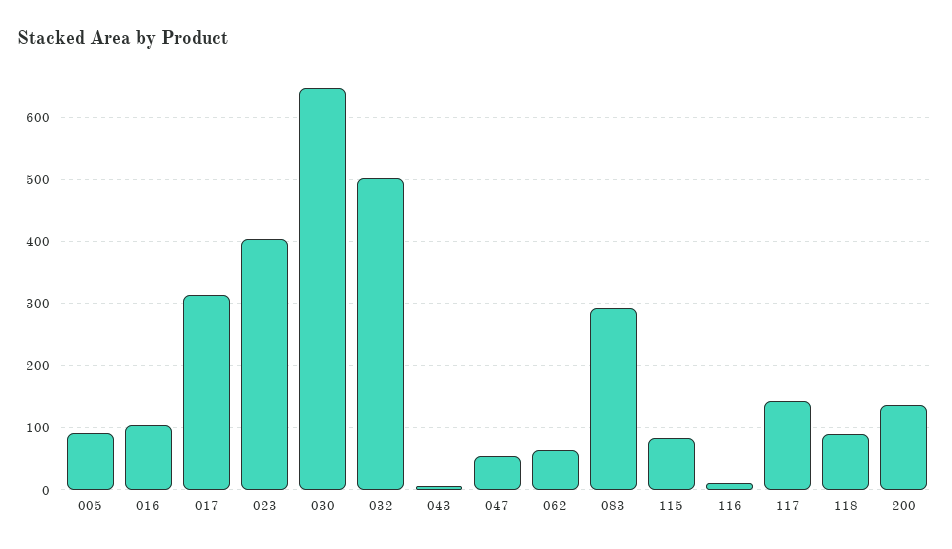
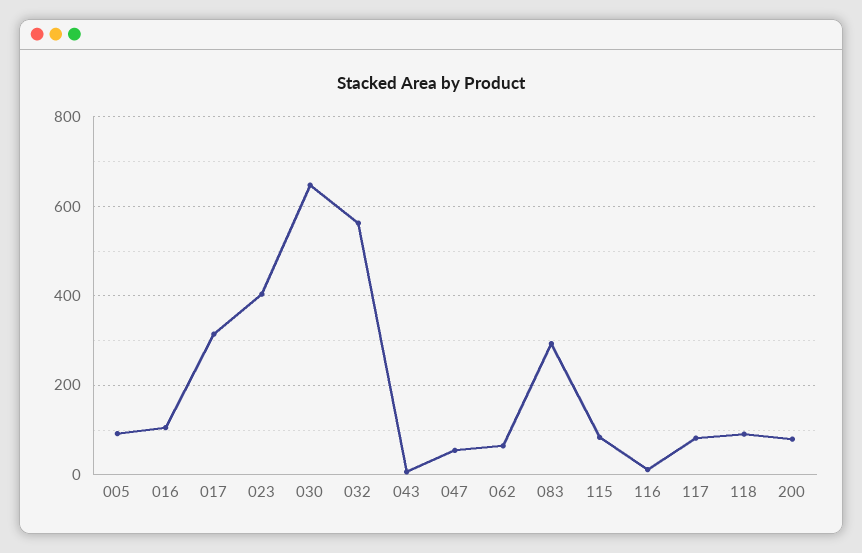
032: 500 -> 560
117: 140 -> 80
200: 140 -> 80

